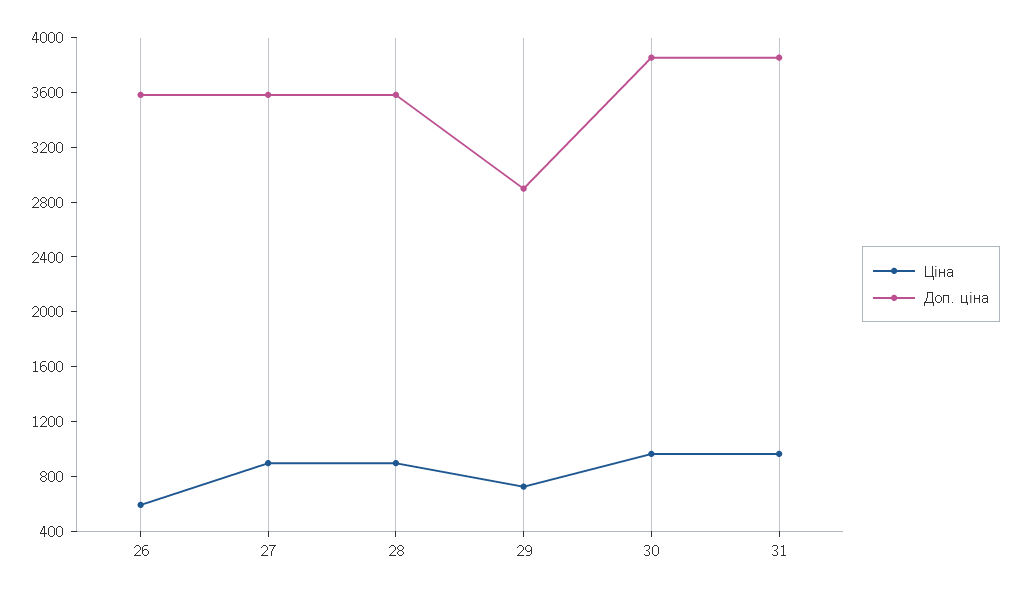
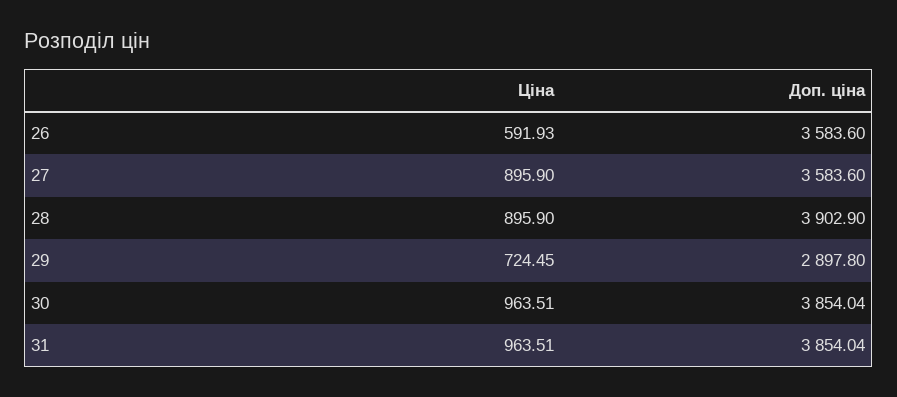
Доп. ціна, 28: 3600 -> 3902.9

